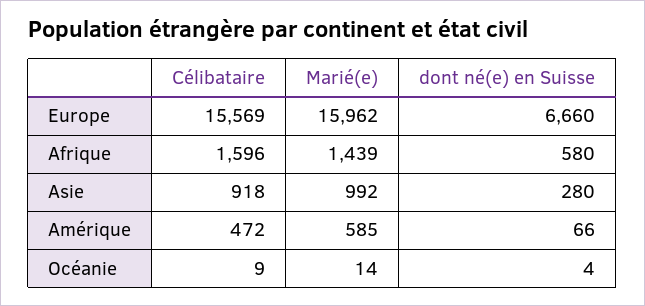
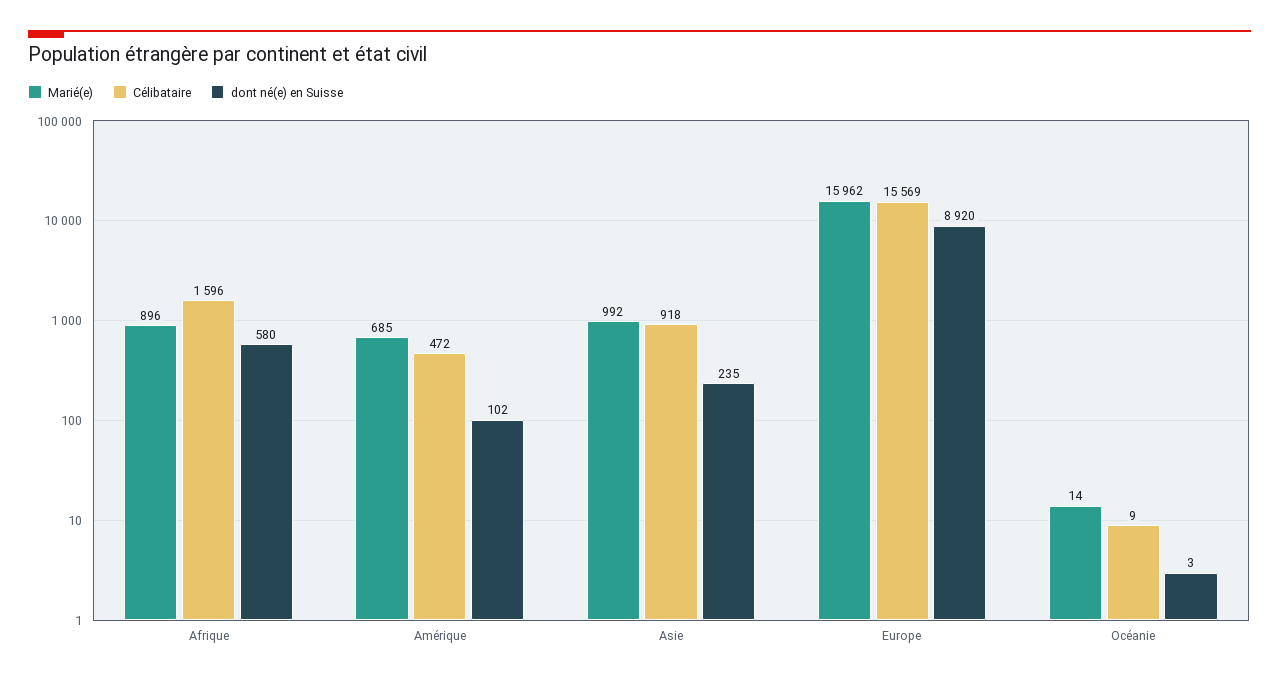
dont né(e) en Suisse, Europe: 6660 -> 8920
Marié(e), Afrique: 1439 -> 896
dont né(e) en Suisse, Asie: 280 -> 235
Marié(e), Amérique: 585 -> 685
dont né(e) en Suisse, Amérique: 66 -> 102
dont né(e) en Suisse, Océanie: 4 -> 3

